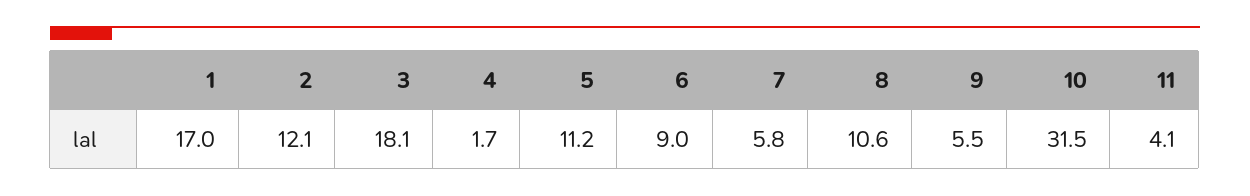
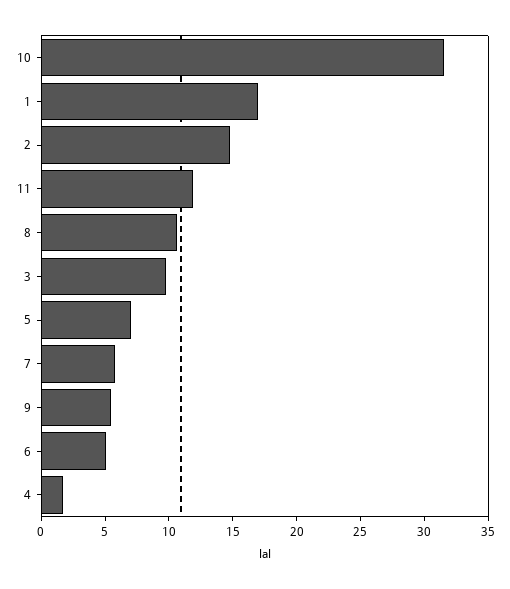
2: 12.1 -> 15
3: 18.1 -> 10
5: 11.2 -> 7
6: 9 -> 5
11: 4.1 -> 12

